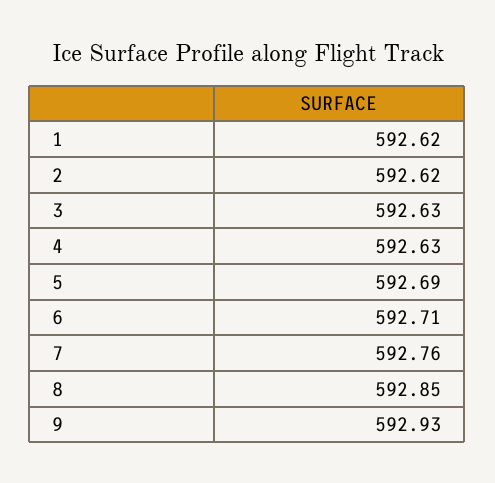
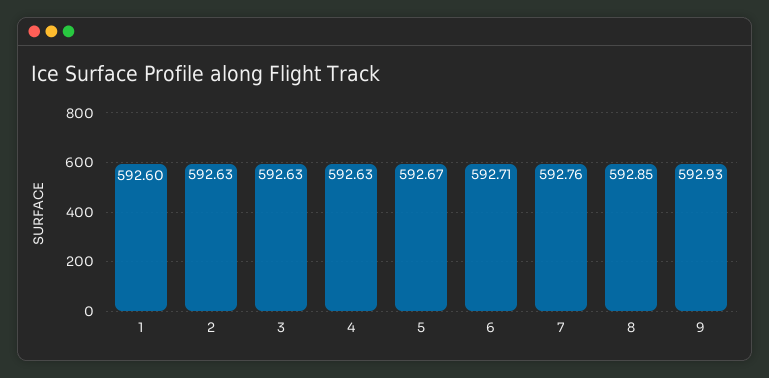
1: 592.62 -> 592.6
2: 592.62 -> 592.63
5: 592.69 -> 592.67

